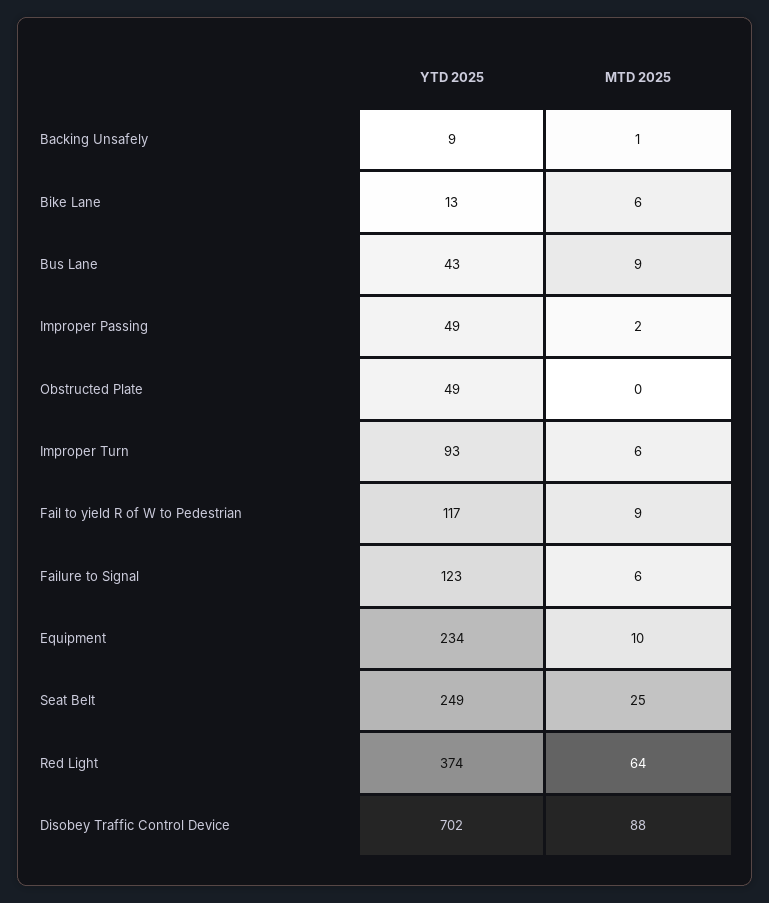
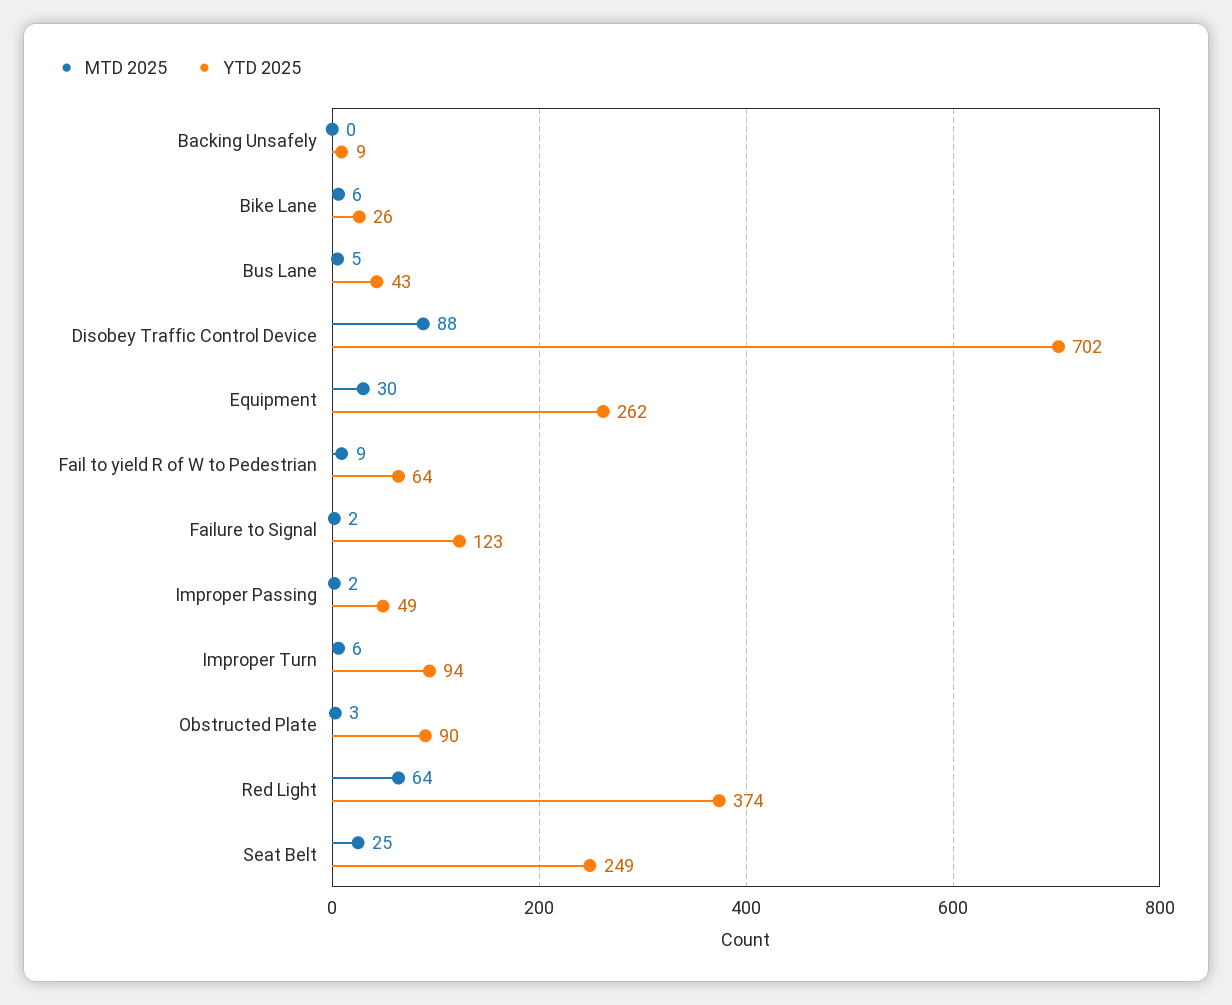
MTD 2025, Backing Unsafely: 1 -> 0
YTD 2025, Bike Lane: 13 -> 26
MTD 2025, Bus Lane: 9 -> 5
YTD 2025, Obstructed Plate: 49 -> 90
MTD 2025, Obstructed Plate: 0 -> 3
YTD 2025, Improper Turn: 93 -> 94
YTD 2025, Fail to yield R of W to Pedestrian: 117 -> 64
MTD 2025, Failure to Signal: 6 -> 2
YTD 2025, Equipment: 234 -> 262
MTD 2025, Equipment: 10 -> 30

